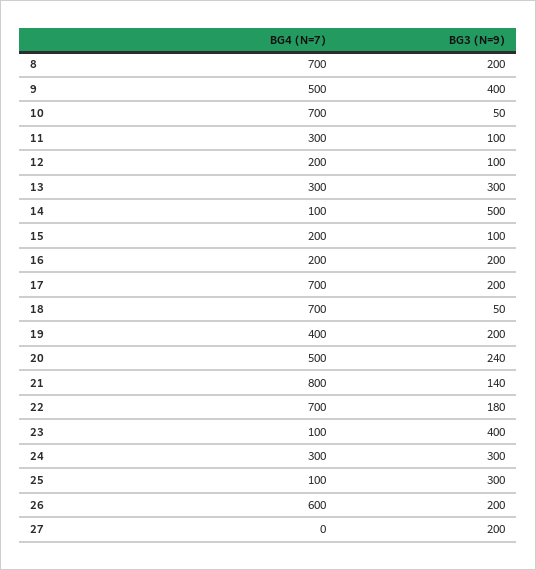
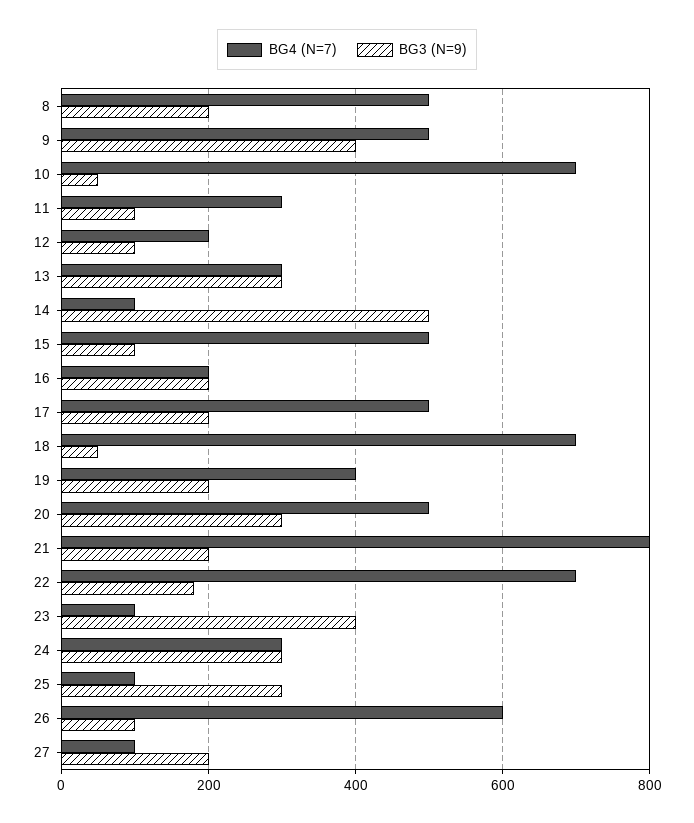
BG4 (N=7), 8: 700 -> 500
BG4 (N=7), 15: 200 -> 500
BG4 (N=7), 17: 700 -> 500
BG3 (N=9), 20: 240 -> 300
BG3 (N=9), 21: 140 -> 200
BG3 (N=9), 26: 200 -> 100
BG4 (N=7), 27: 0 -> 100

